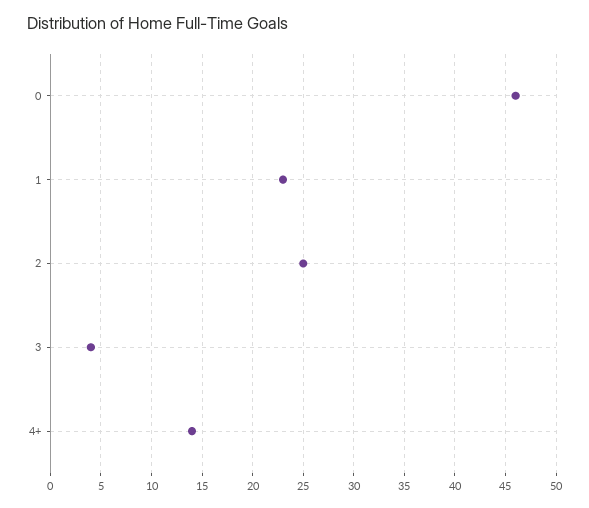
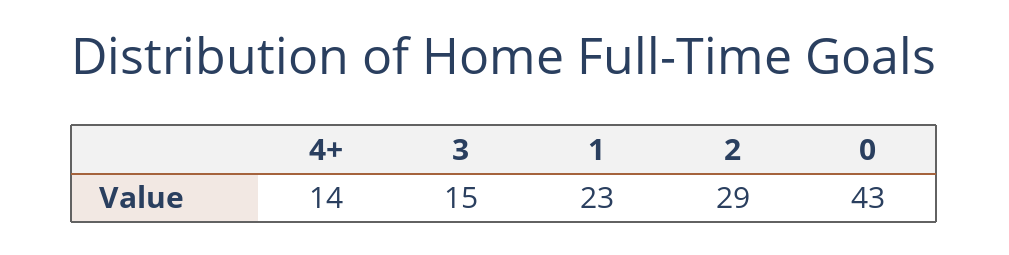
0: 46 -> 43
2: 25 -> 29
3: 4 -> 15

